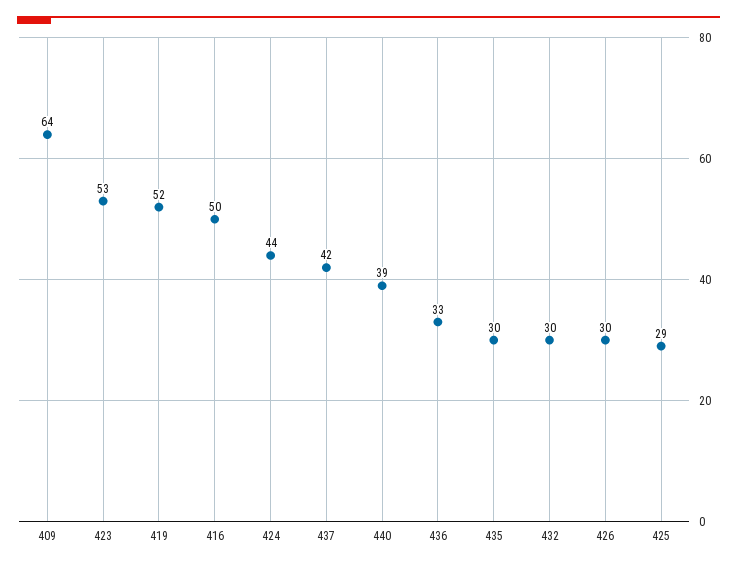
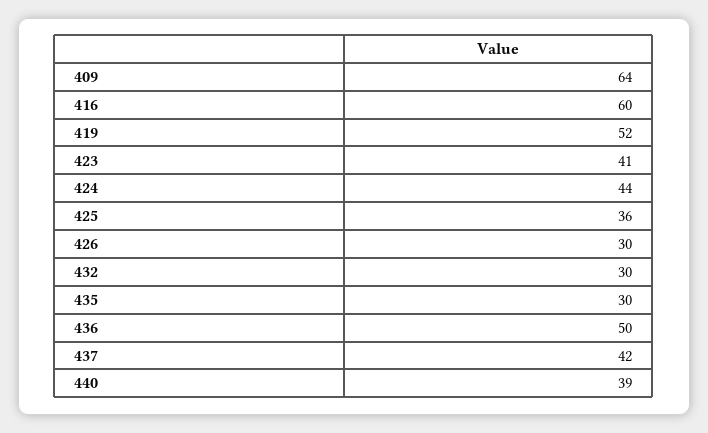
423: 53 -> 41
416: 50 -> 60
436: 33 -> 50
425: 29 -> 36

